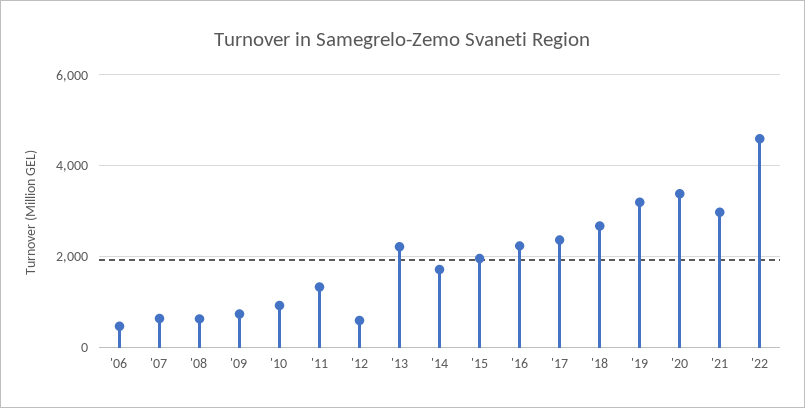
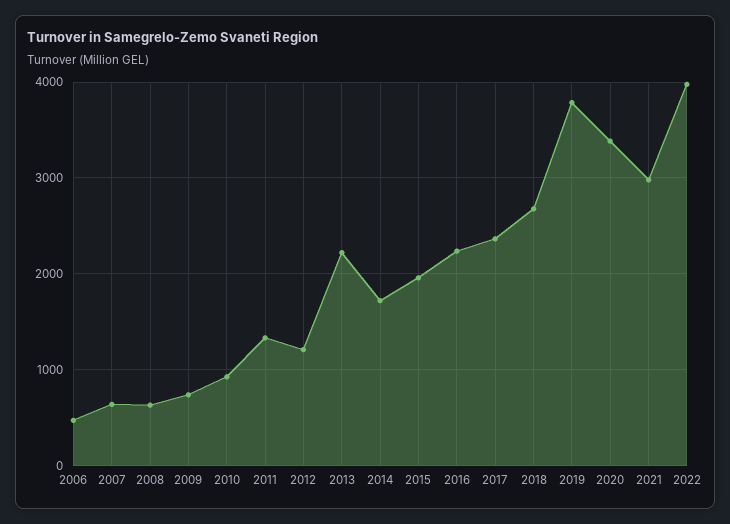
'12: 600 -> 1200
'19: 3200 -> 3800
'22: 4600 -> 4000

